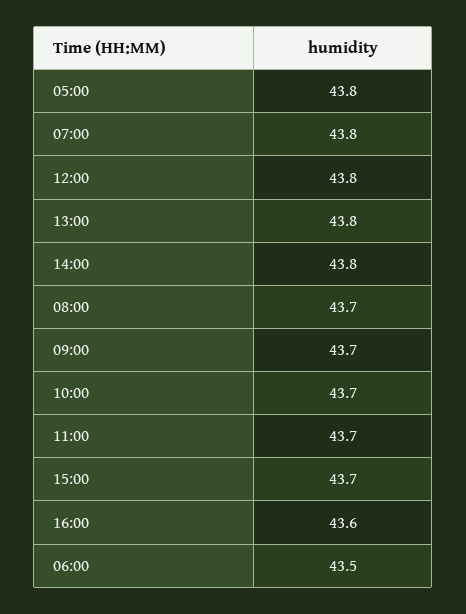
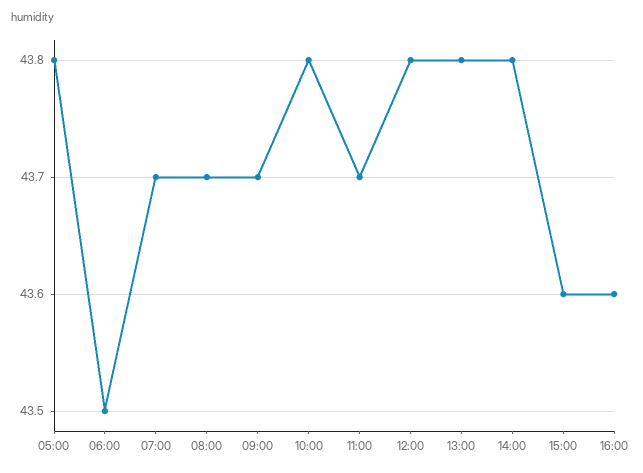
07:00: 43.8 -> 43.7
10:00: 43.7 -> 43.8
15:00: 43.7 -> 43.6

